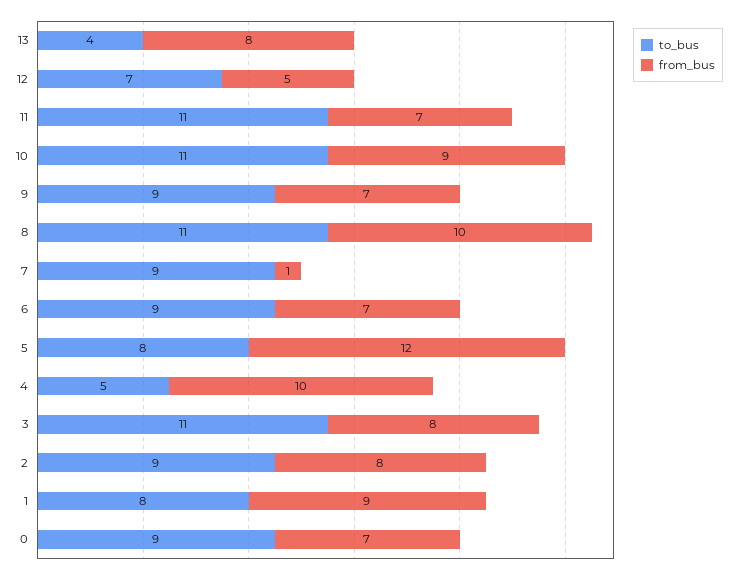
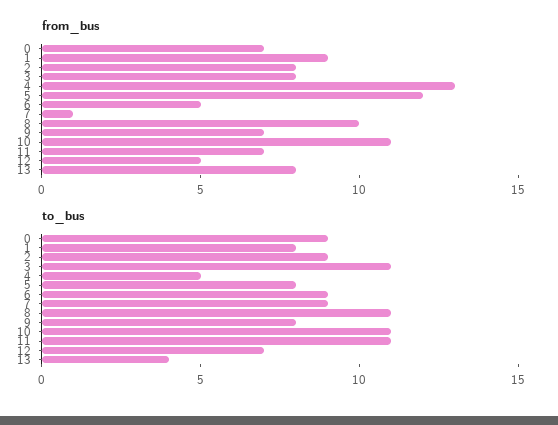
from_bus, 10: 9 -> 11
to_bus, 9: 9 -> 8
from_bus, 6: 7 -> 5
from_bus, 4: 10 -> 13

